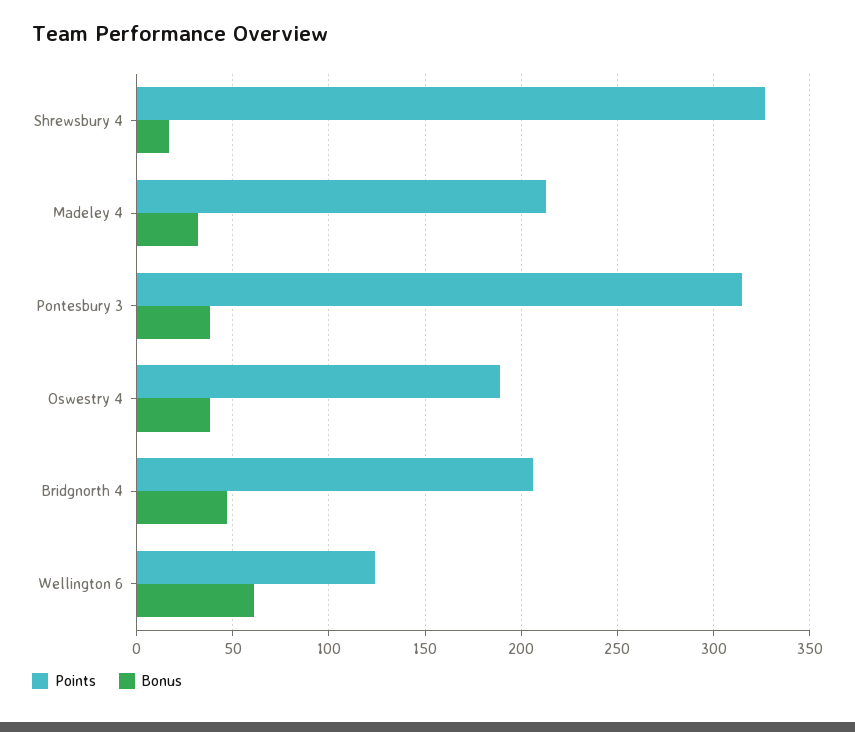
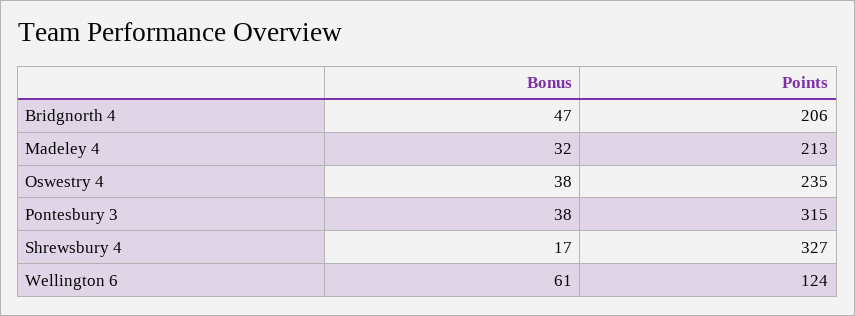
Points, Oswestry 4: 190 -> 235

